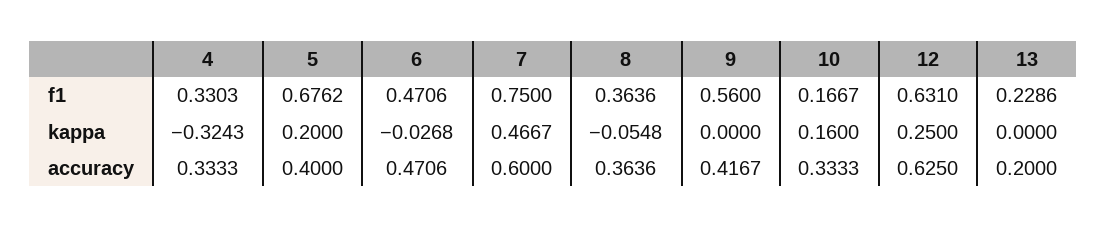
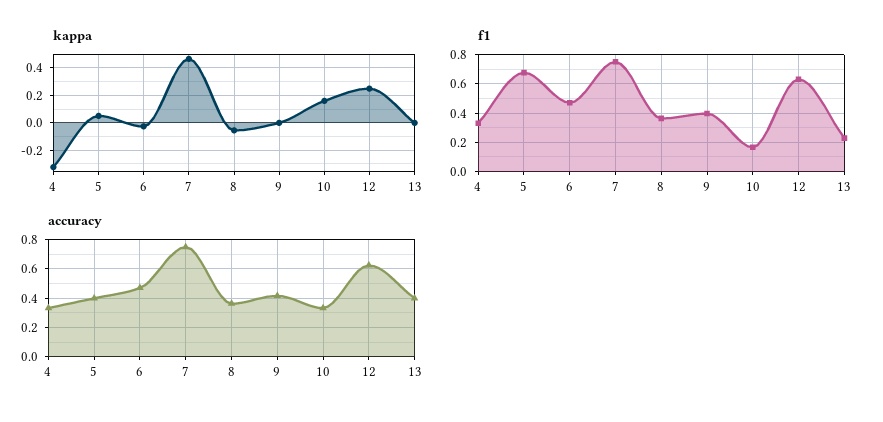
f1, 9: 0.56 -> 0.4
kappa, 5: 0.2 -> 0.05
accuracy, 7: 0.6 -> 0.75
accuracy, 13: 0.2 -> 0.4

